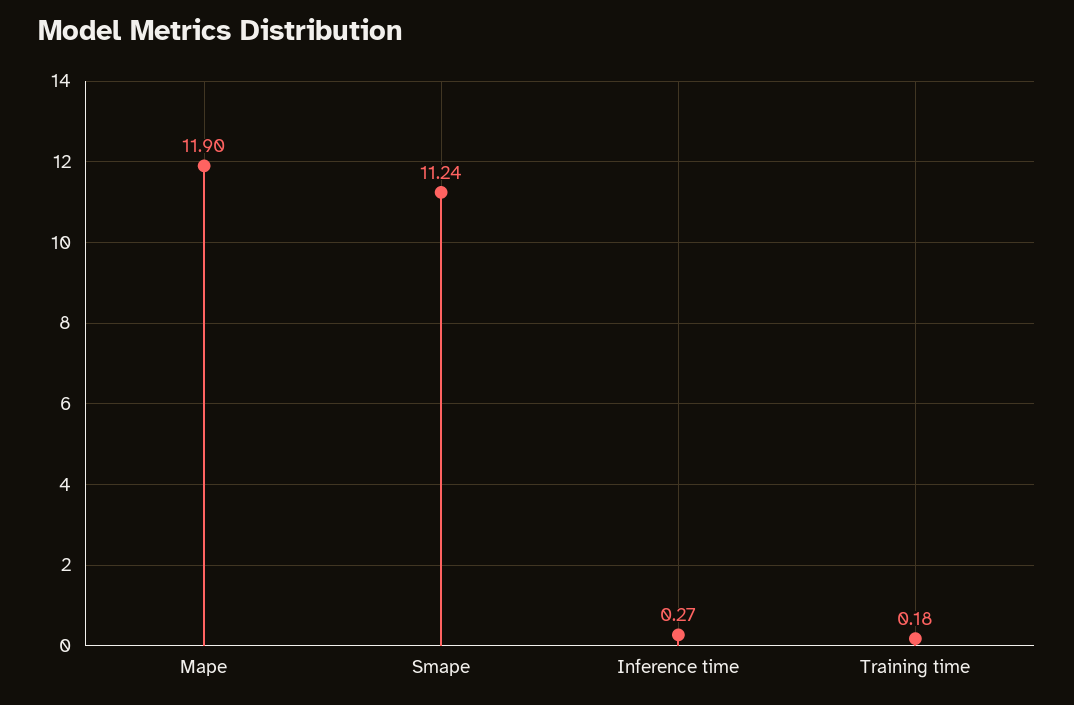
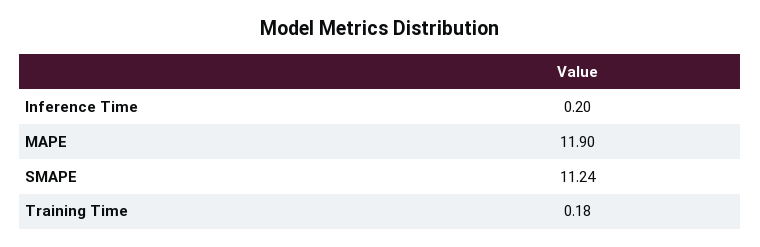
Inference time: 0.27 -> 0.2

